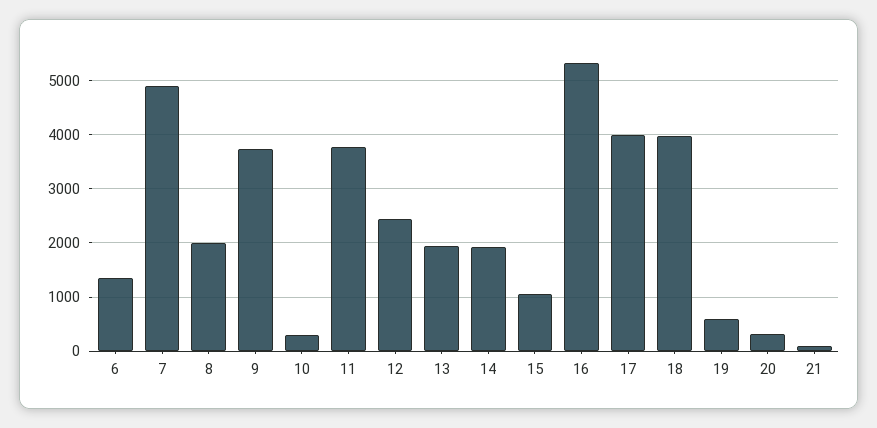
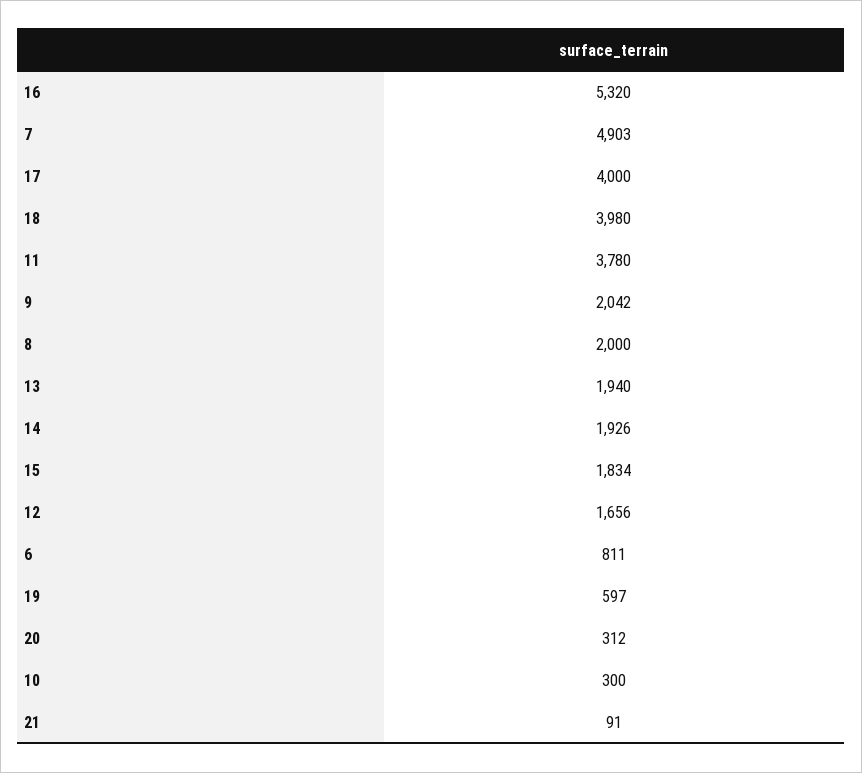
6: 1400 -> 811
9: 3800 -> 2042
12: 2400 -> 1656
15: 1000 -> 1834

